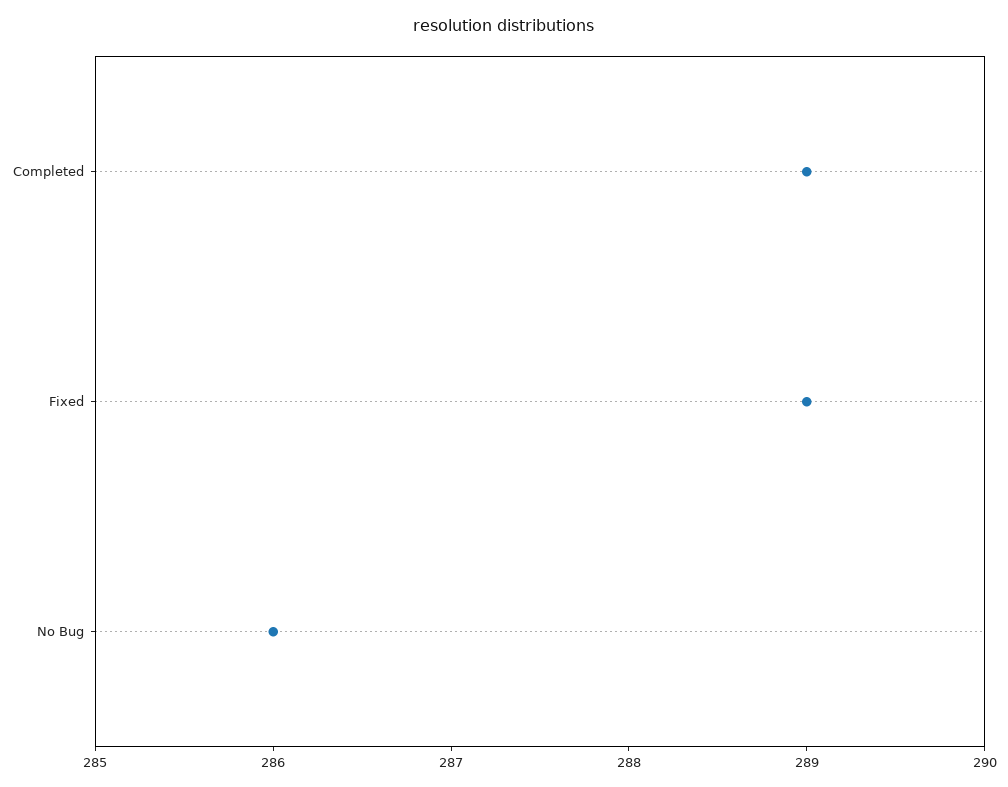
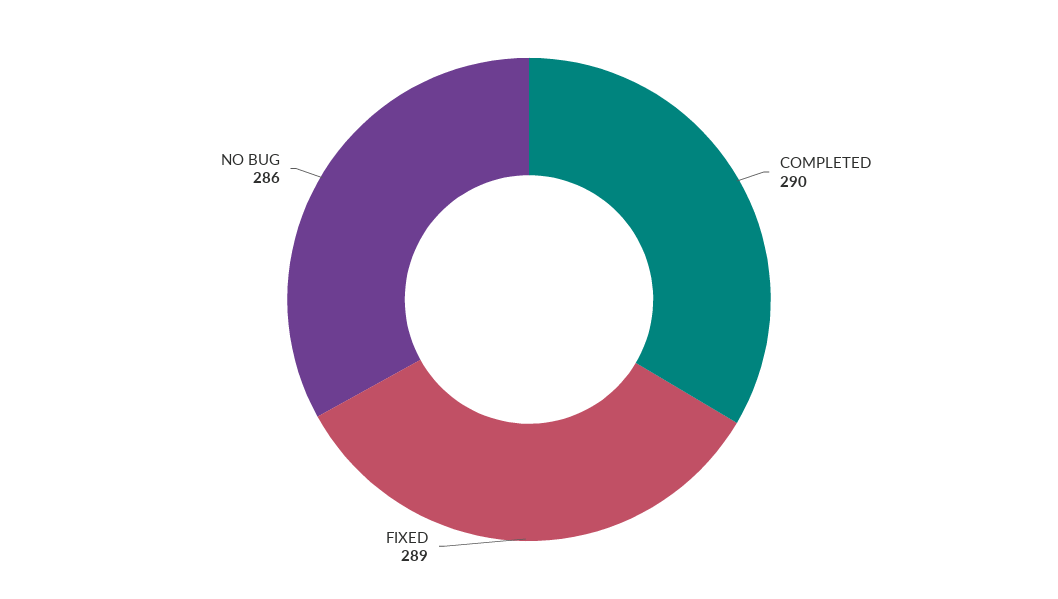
Completed: 289 -> 290

